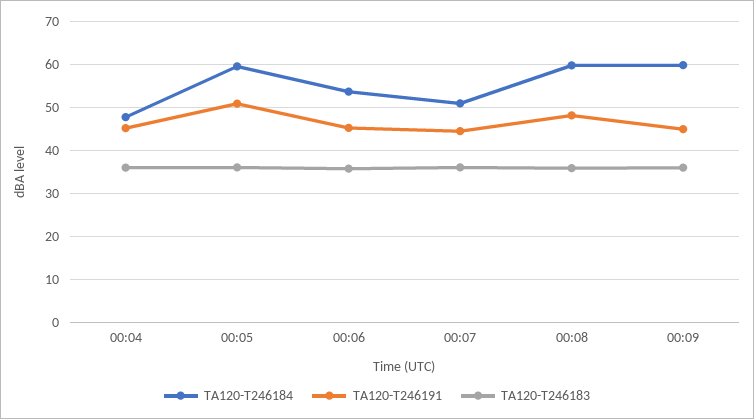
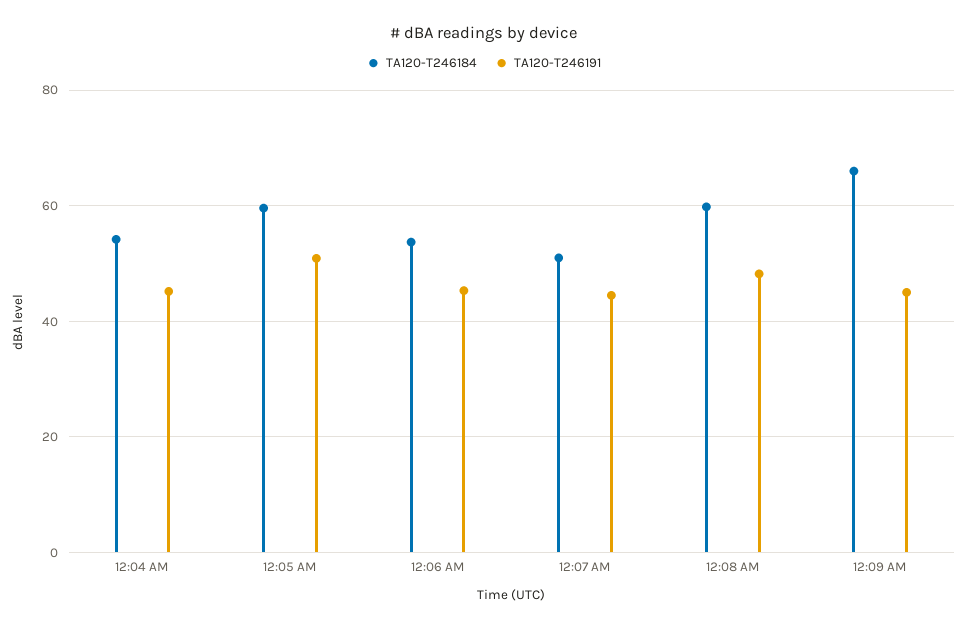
TA120-T246184, 00:04: 48 -> 54
TA120-T246183, 00:04: 36 -> none
TA120-T246183, 00:05: 36 -> none
TA120-T246183, 00:06: 36 -> none
TA120-T246183, 00:07: 36 -> none
TA120-T246183, 00:08: 36 -> none
TA120-T246184, 00:09: 60 -> 66
TA120-T246183, 00:09: 36 -> none

